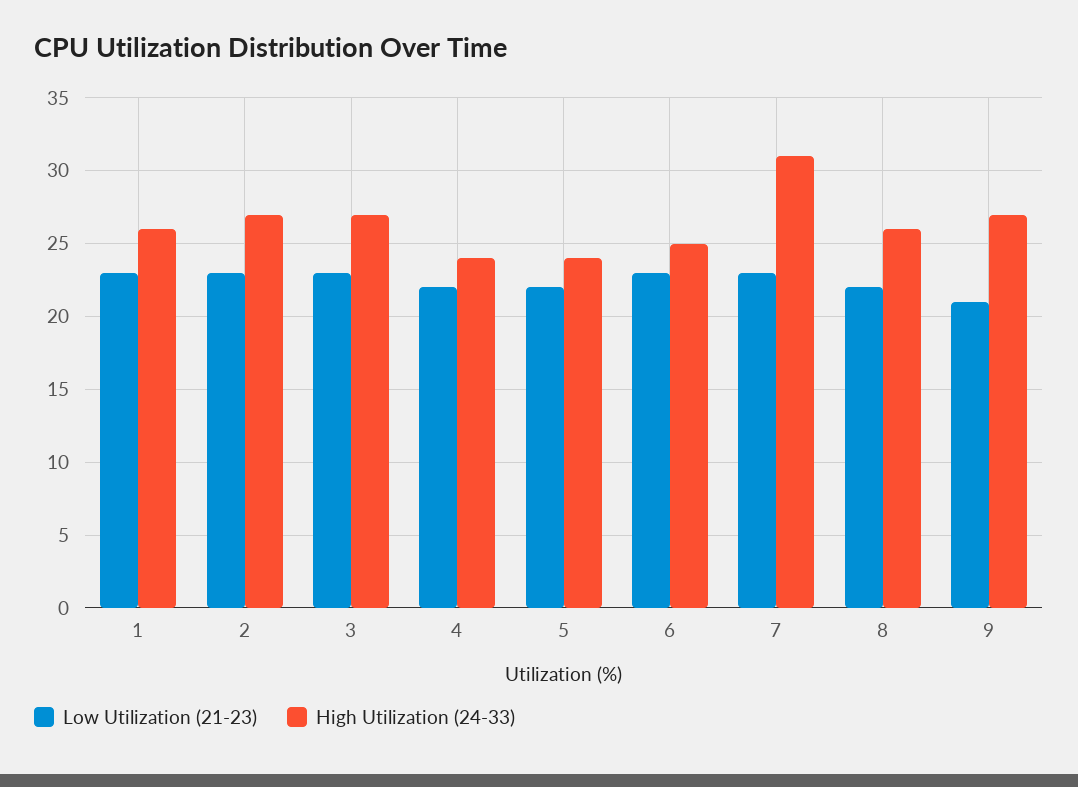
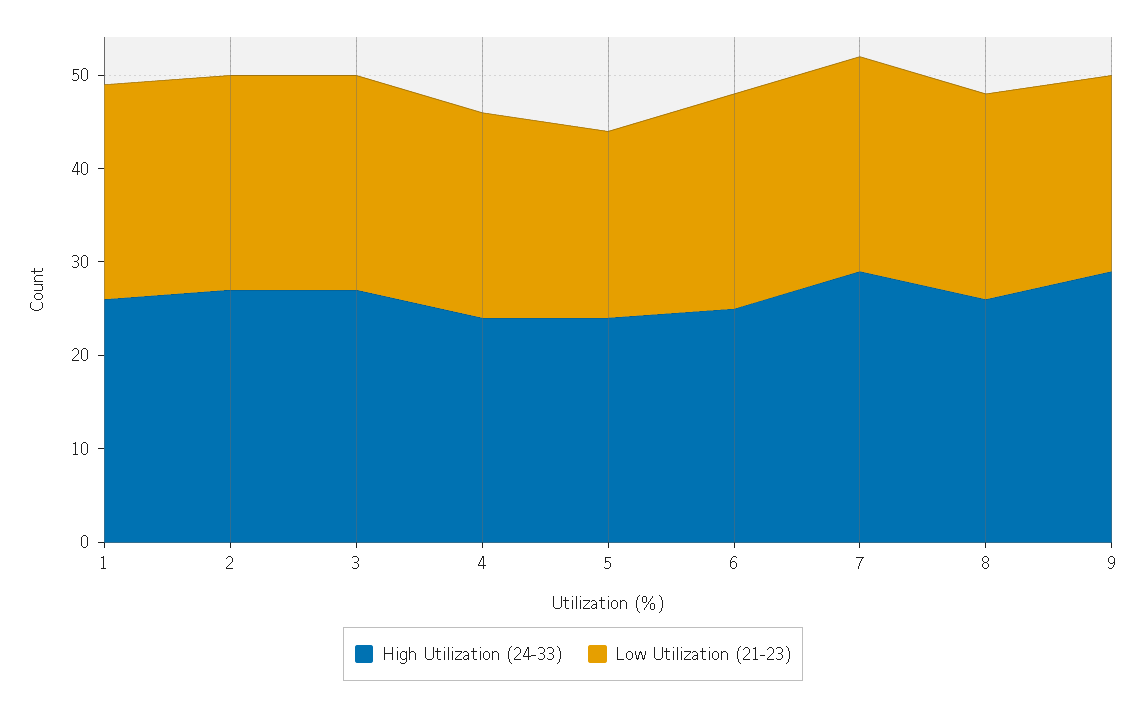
Low Utilization (21-23), 5: 22 -> 20
High Utilization (24-33), 7: 31 -> 29
High Utilization (24-33), 9: 27 -> 29

